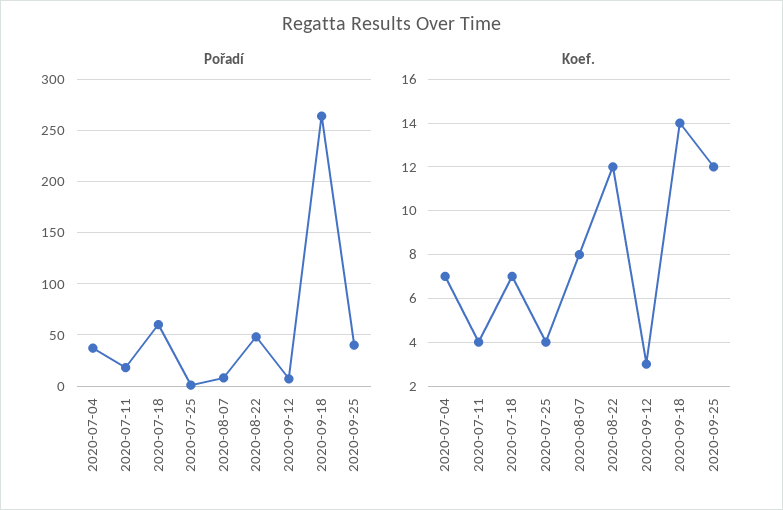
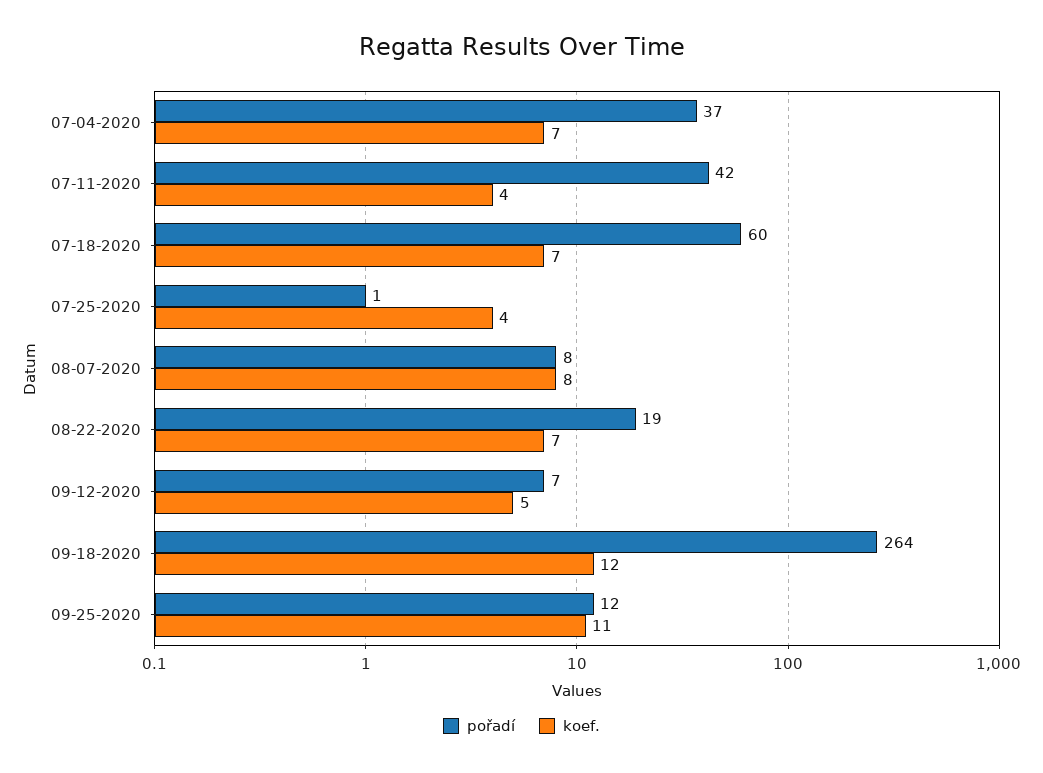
Pořadí, 2020-07-11: 20 -> 42
Pořadí, 2020-08-22: 50 -> 19
Pořadí, 2020-09-25: 40 -> 12
Koef., 2020-08-22: 12 -> 7
Koef., 2020-09-12: 3 -> 5
Koef., 2020-09-18: 14 -> 12
Koef., 2020-09-25: 12 -> 11

